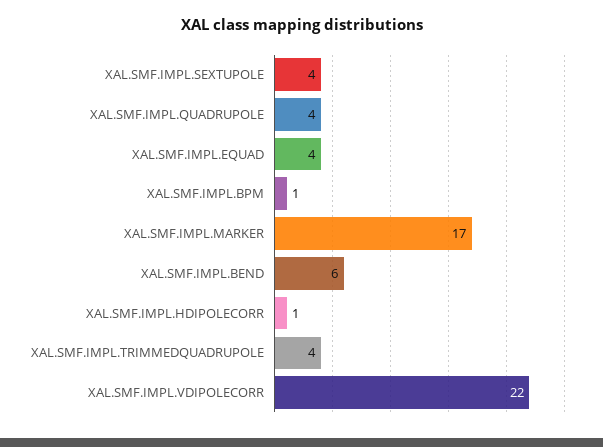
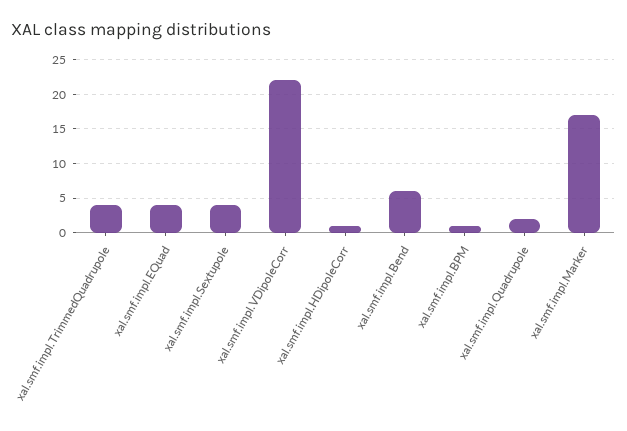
XAL.SMF.IMPL.QUADRUPOLE: 4 -> 2

